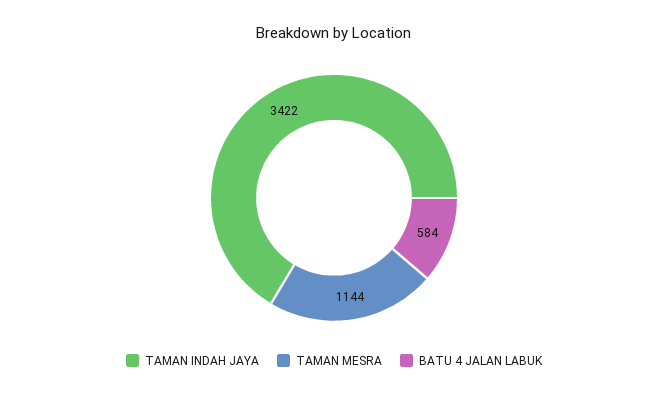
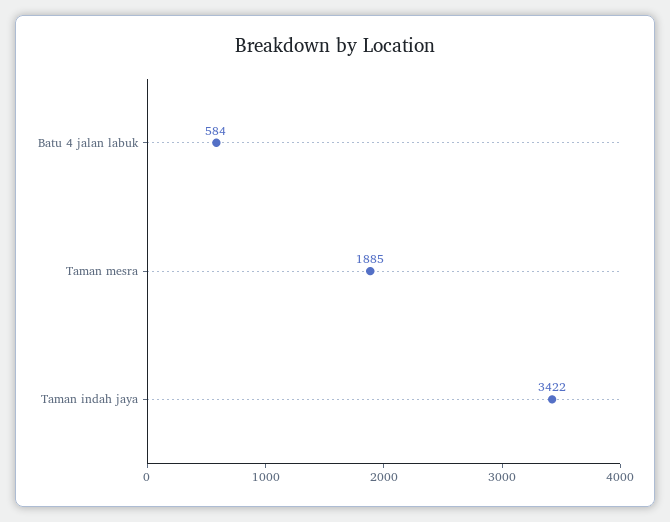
TAMAN MESRA: 1144 -> 1885

